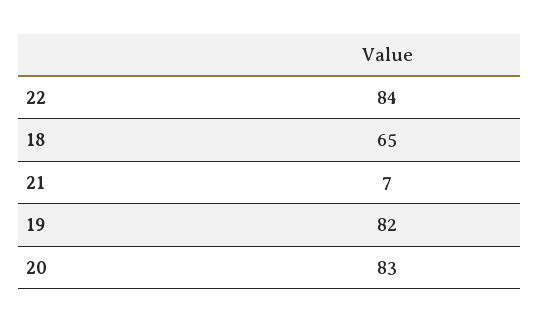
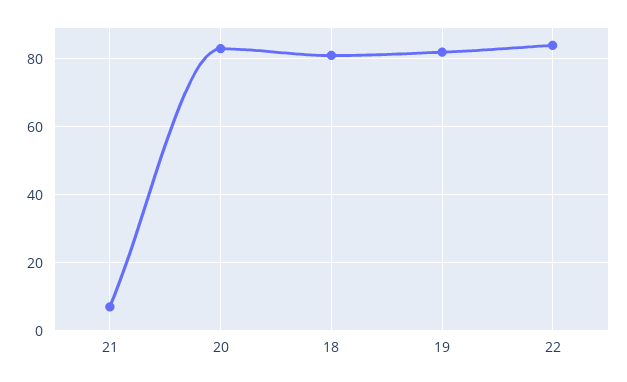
18: 65 -> 80

